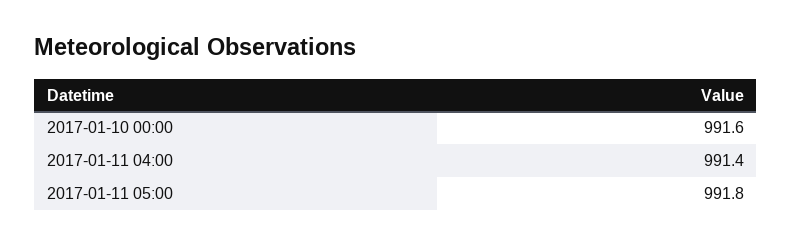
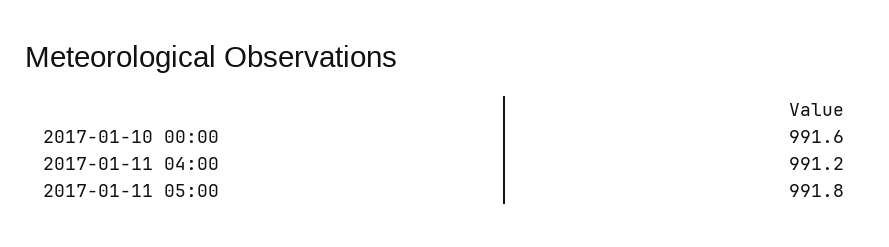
2017-01-11 04:00: 991.4 -> 991.2

